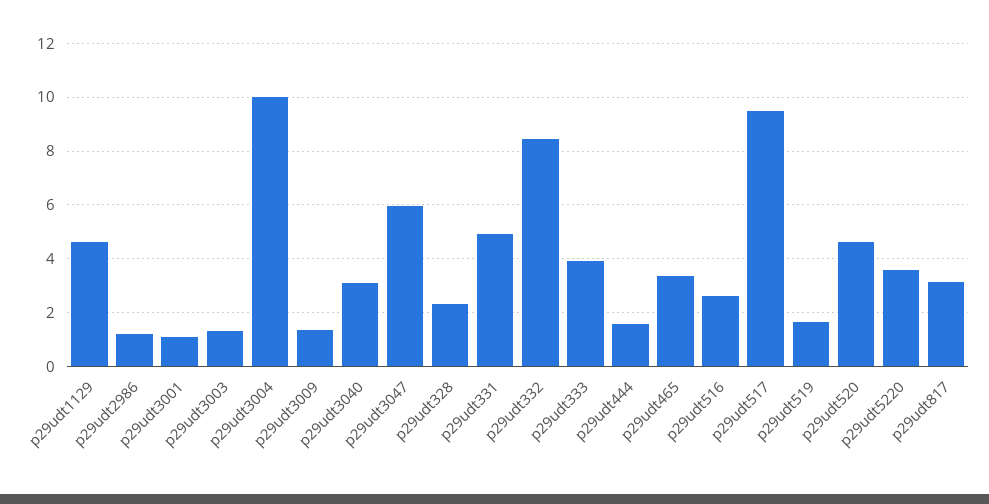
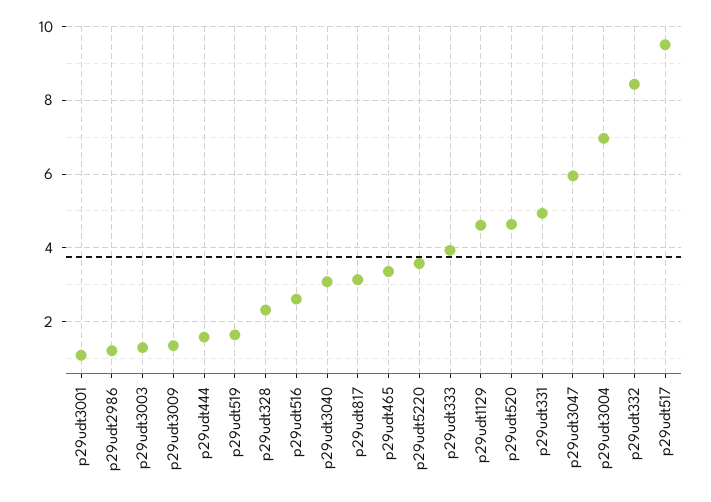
p29udt3004: 10 -> 7

